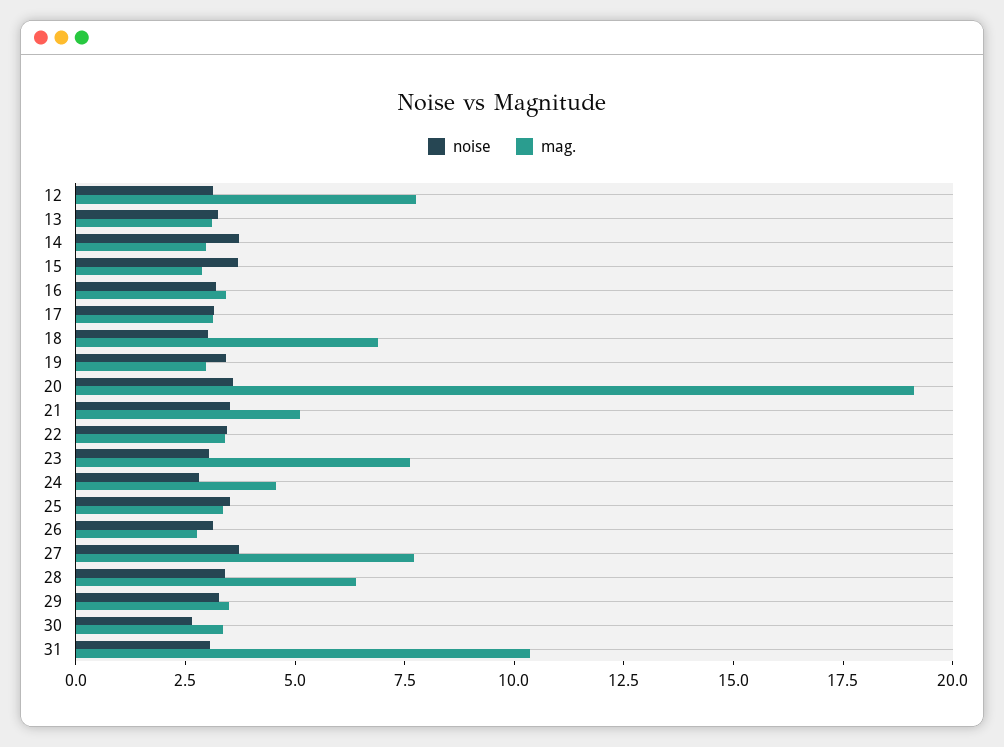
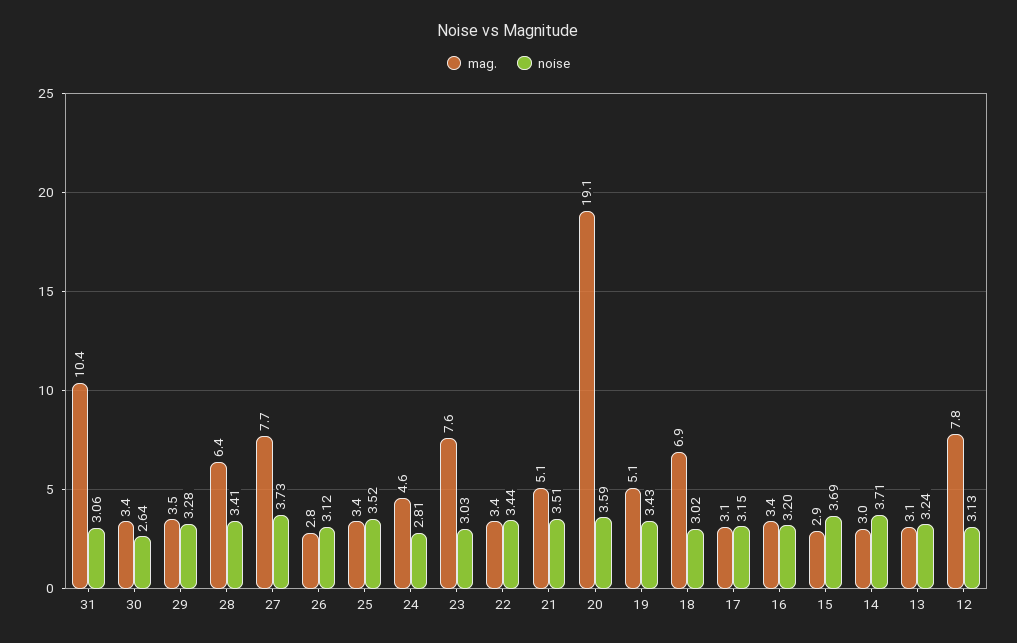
mag., 19: 3 -> 5.1

